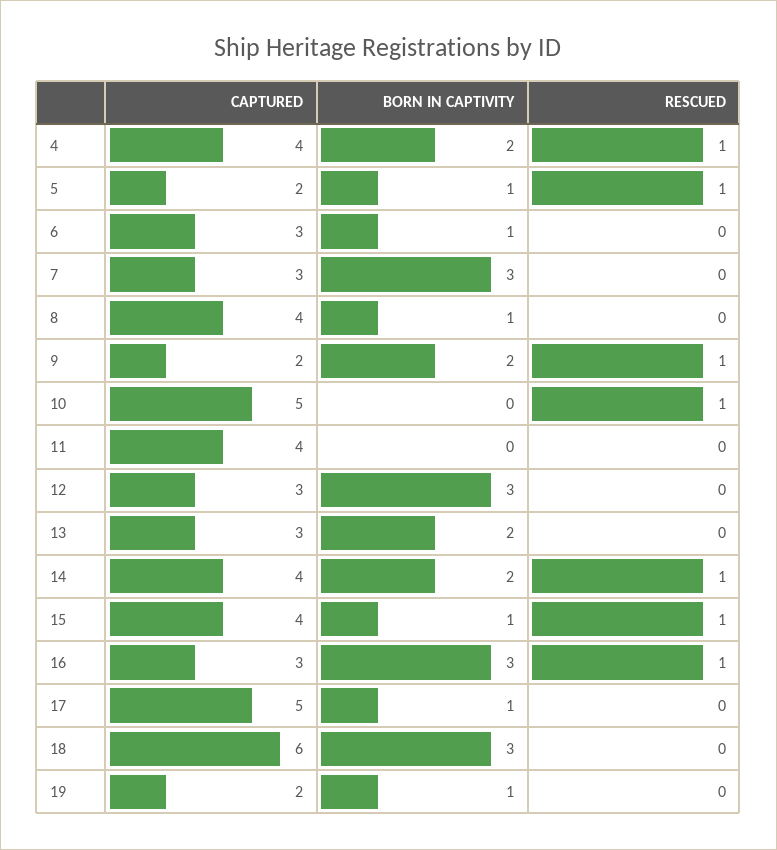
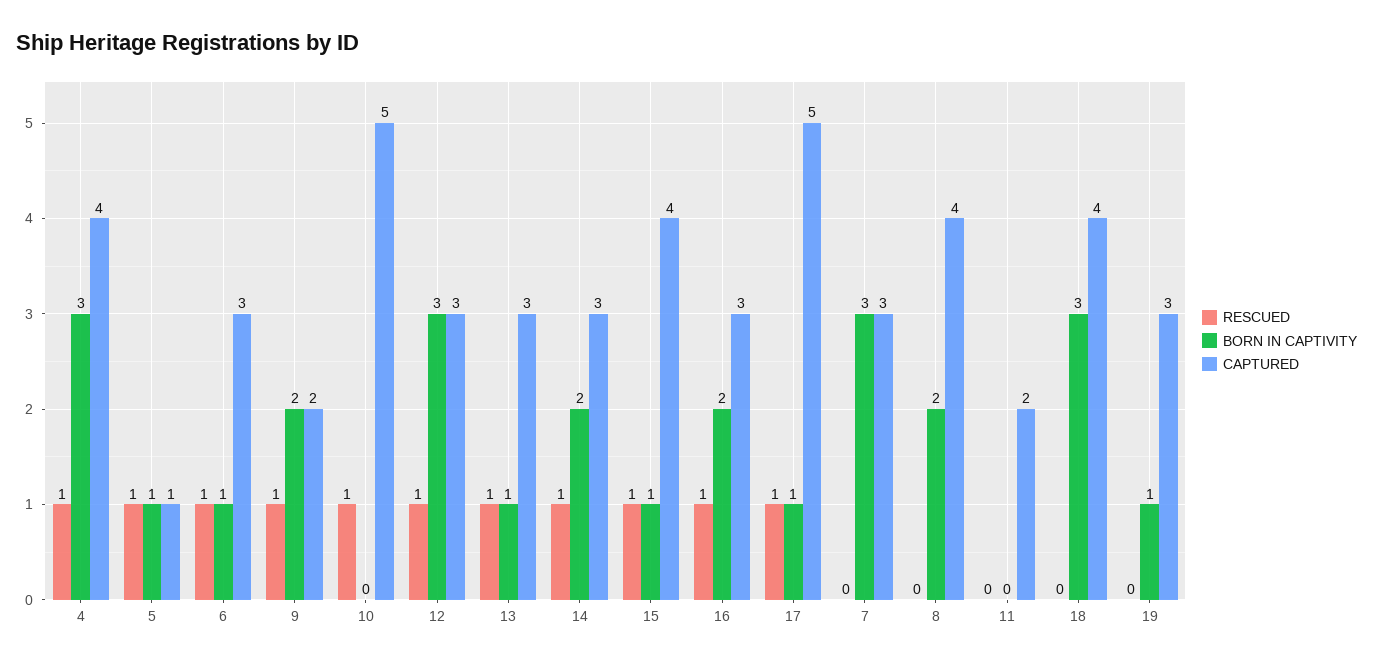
BORN IN CAPTIVITY, 4: 2 -> 3
CAPTURED, 5: 2 -> 1
RESCUED, 6: 0 -> 1
BORN IN CAPTIVITY, 8: 1 -> 2
CAPTURED, 11: 4 -> 2
RESCUED, 12: 0 -> 1
BORN IN CAPTIVITY, 13: 2 -> 1
RESCUED, 13: 0 -> 1
CAPTURED, 14: 4 -> 3
BORN IN CAPTIVITY, 16: 3 -> 2
RESCUED, 17: 0 -> 1
CAPTURED, 18: 6 -> 4
CAPTURED, 19: 2 -> 3

